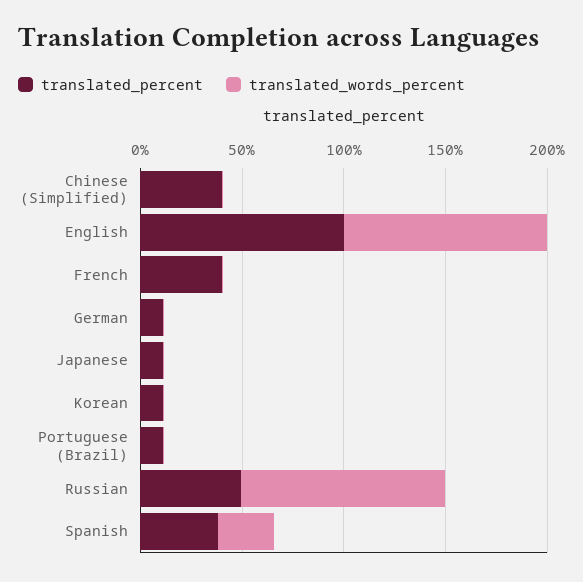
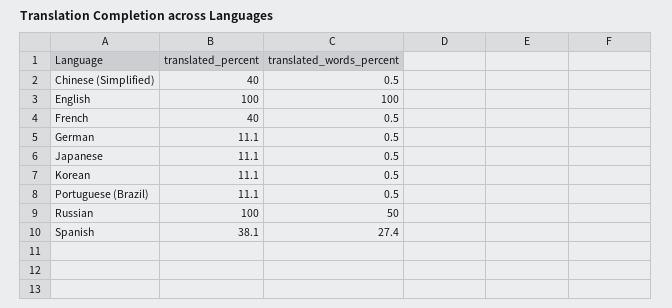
translated_percent, Russian: 50 -> 100
translated_words_percent, Russian: 100 -> 50

